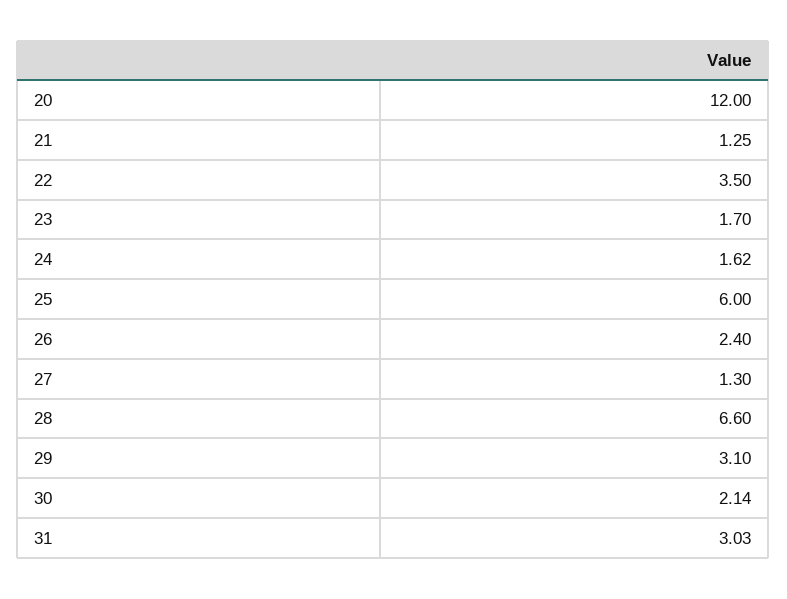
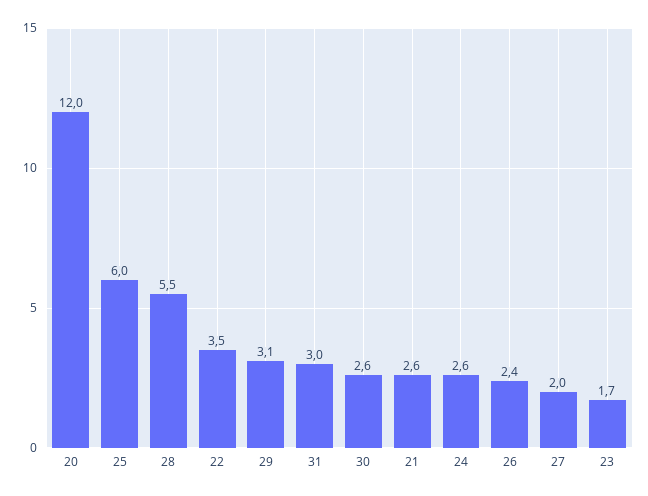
21: 1.25 -> 2.6
24: 1.62 -> 2.6
27: 1.3 -> 2
28: 6.6 -> 5.5
30: 2.14 -> 2.6

